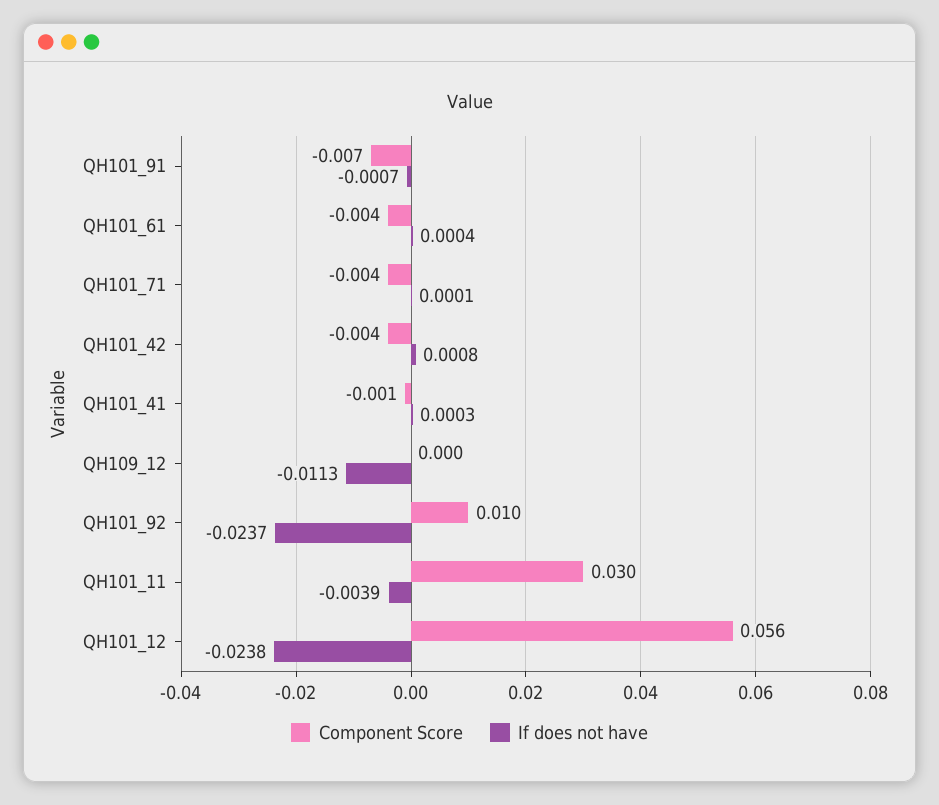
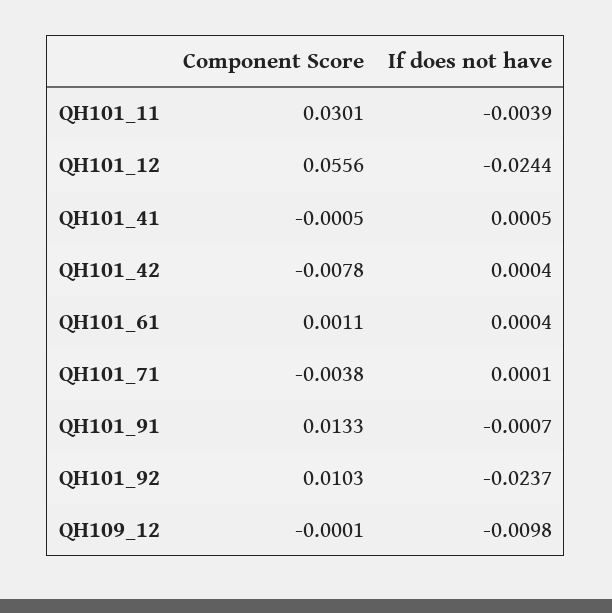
Component Score, QH101_91: -0.007 -> 0.0133
Component Score, QH101_61: -0.004 -> 0.0011
Component Score, QH101_42: -0.004 -> -0.0078
If does not have, QH101_42: 0.0008 -> 0.0004
If does not have, QH101_41: 0.0003 -> 0.0005
If does not have, QH109_12: -0.0113 -> -0.0098
If does not have, QH101_12: -0.0238 -> -0.0244

